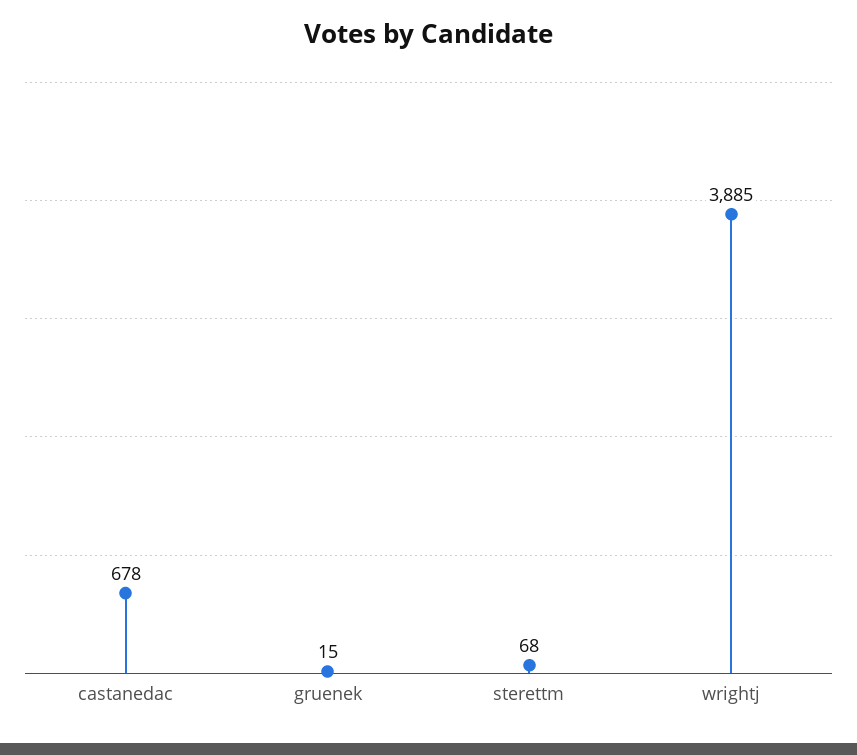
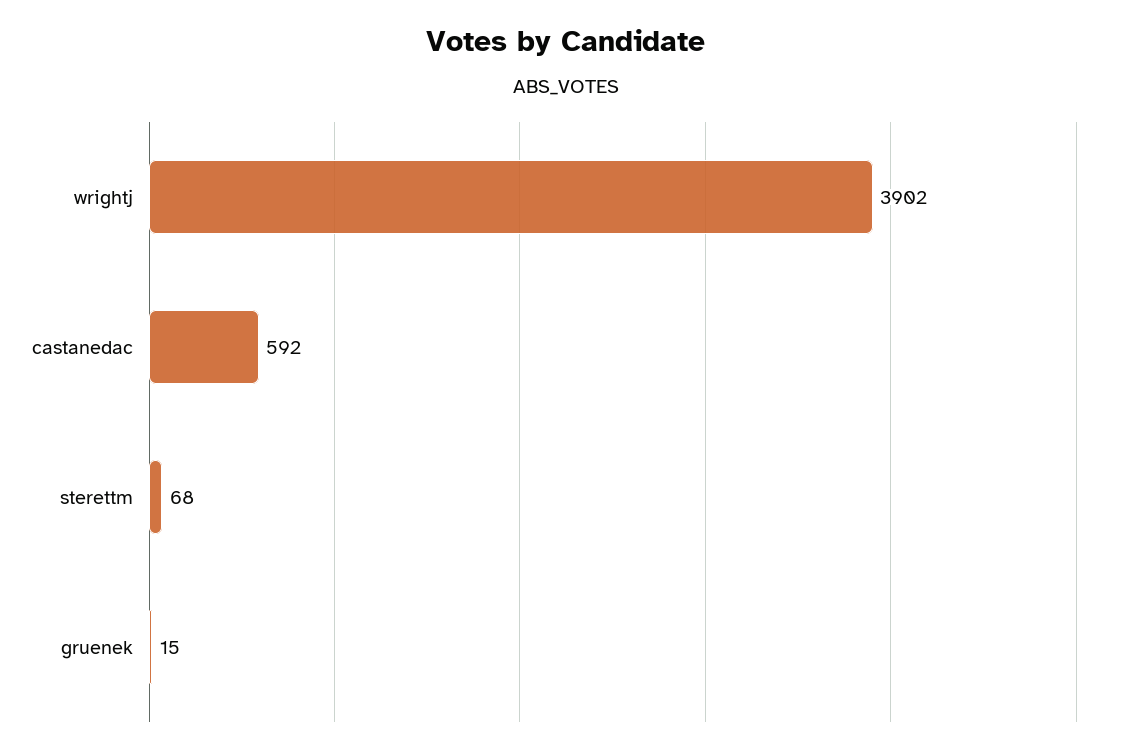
castanedac: 678 -> 592
wrightj: 3885 -> 3902

